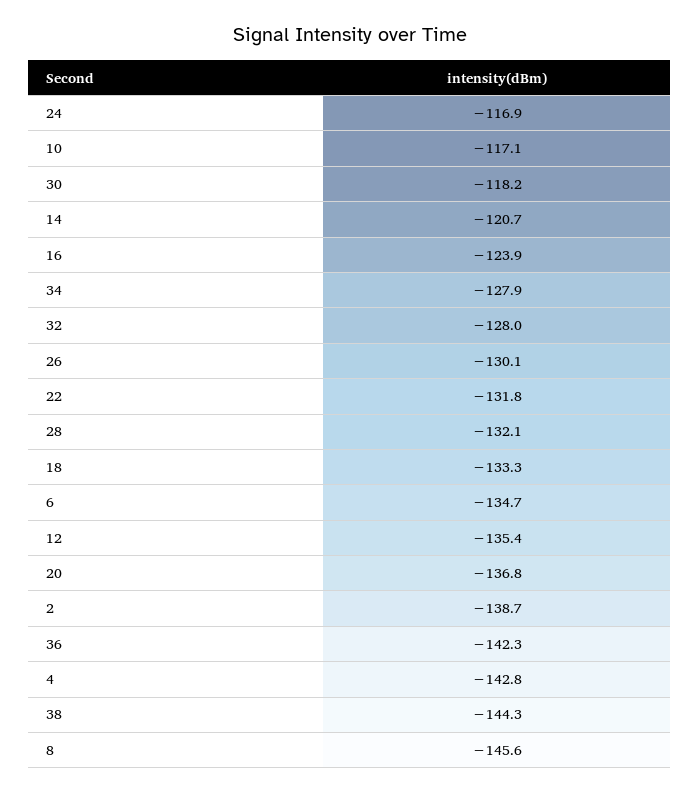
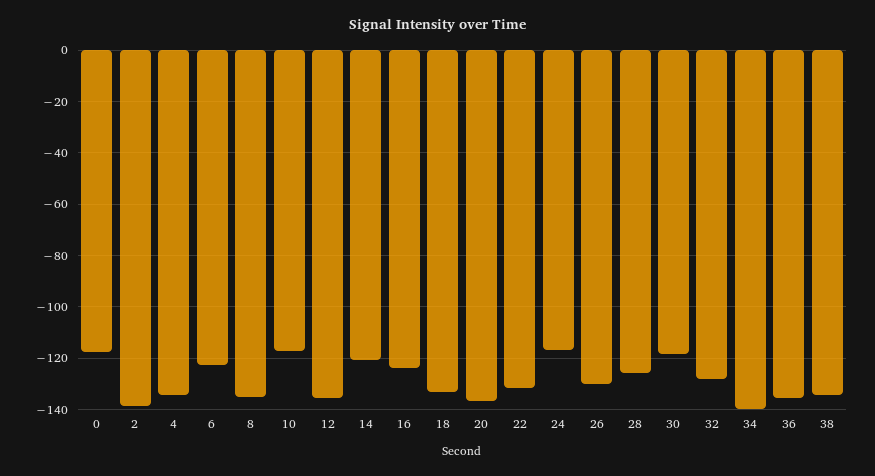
34: -127.9 -> -140
28: -132.1 -> -125
6: -134.7 -> -122.5
36: -142.3 -> -135
4: -142.8 -> -135
38: -144.3 -> -135
8: -145.6 -> -135
0: none -> -117.5

